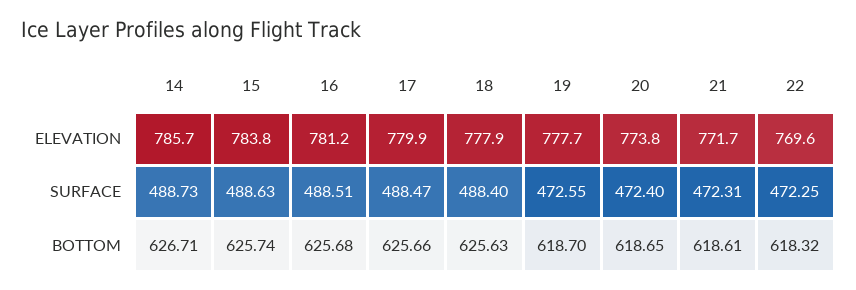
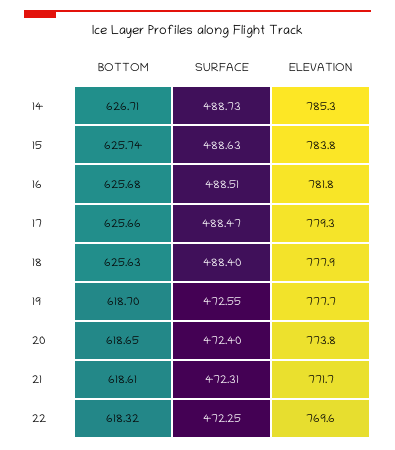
14, ELEVATION: 785.7 -> 785.3
16, ELEVATION: 781.2 -> 781.8
17, ELEVATION: 779.9 -> 779.3

